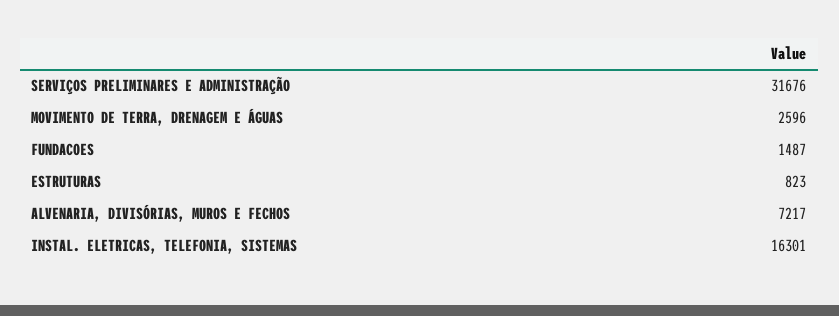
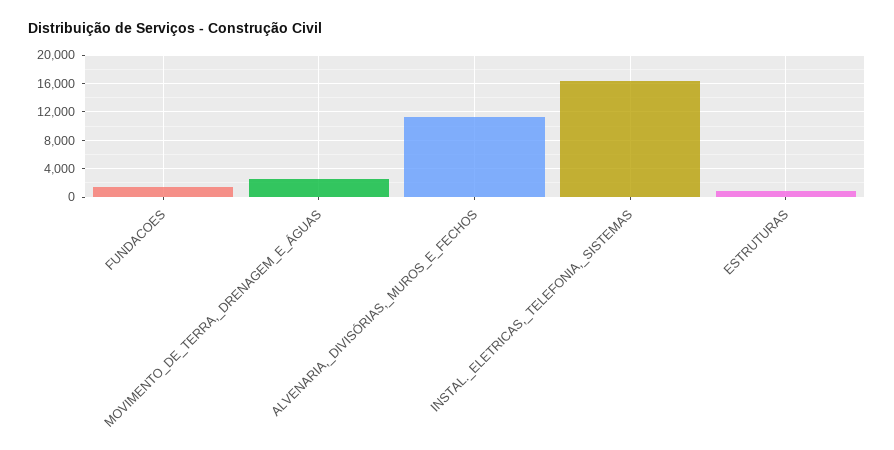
SERVIÇOS PRELIMINARES E ADMINISTRAÇÃO: 31676 -> none
ALVENARIA, DIVISÓRIAS, MUROS E FECHOS: 7217 -> 11000

